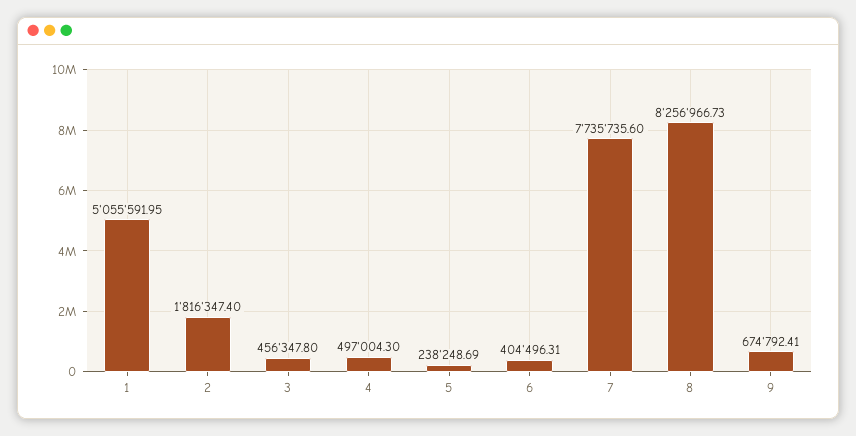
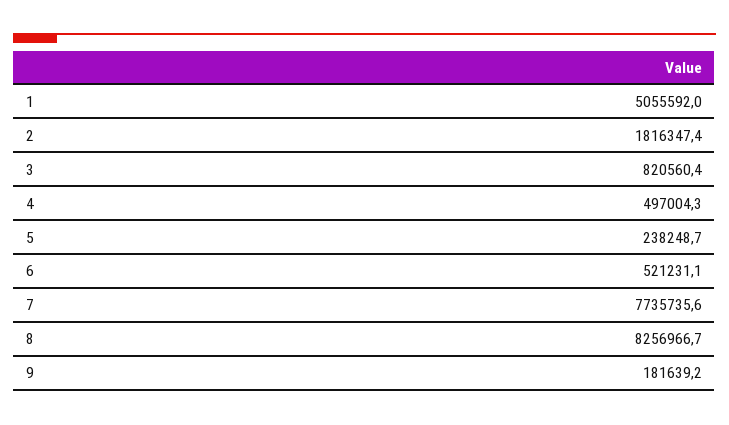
3: 456347.8 -> 820560.4
6: 404496.31 -> 521231.1
9: 674792.41 -> 181639.2

